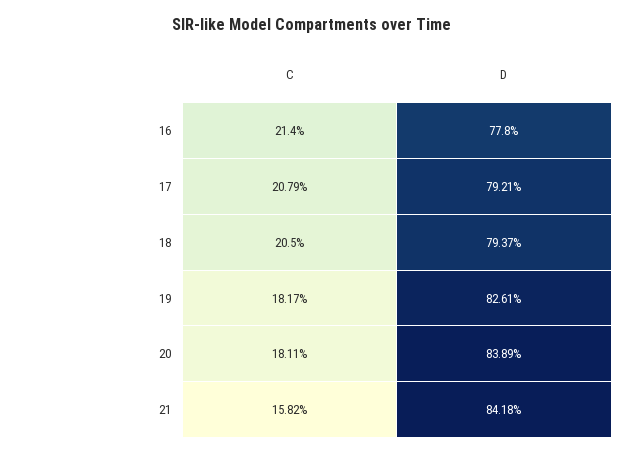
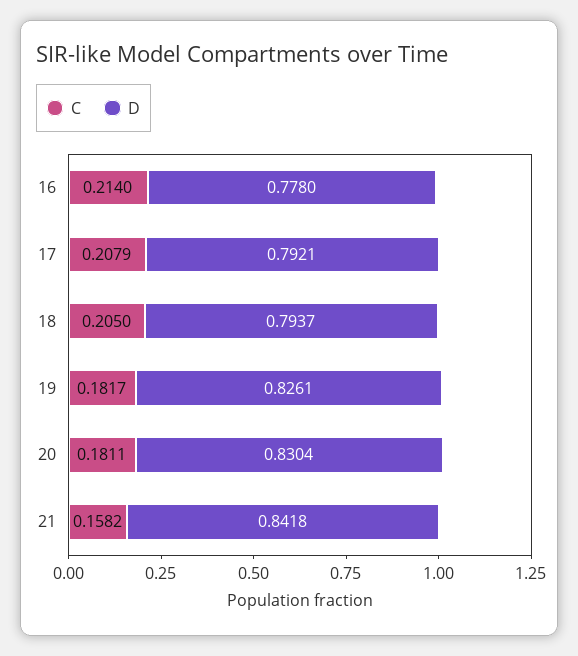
D, 20: 0.8389 -> 0.8304

